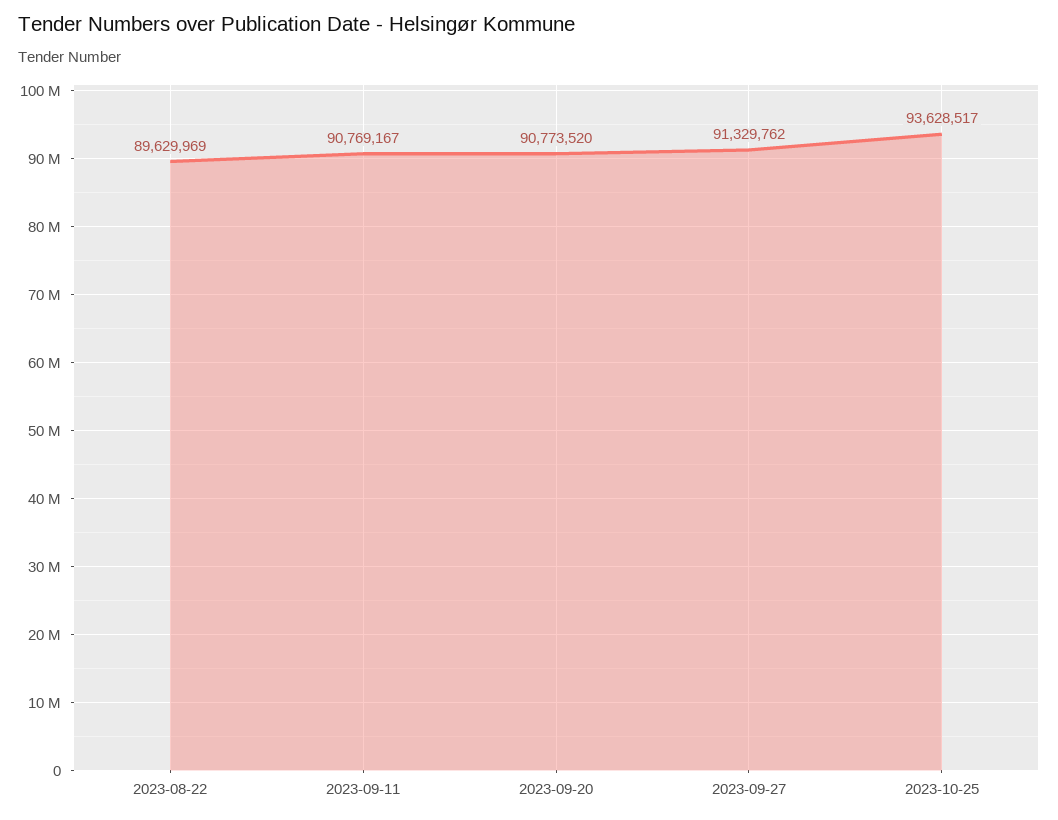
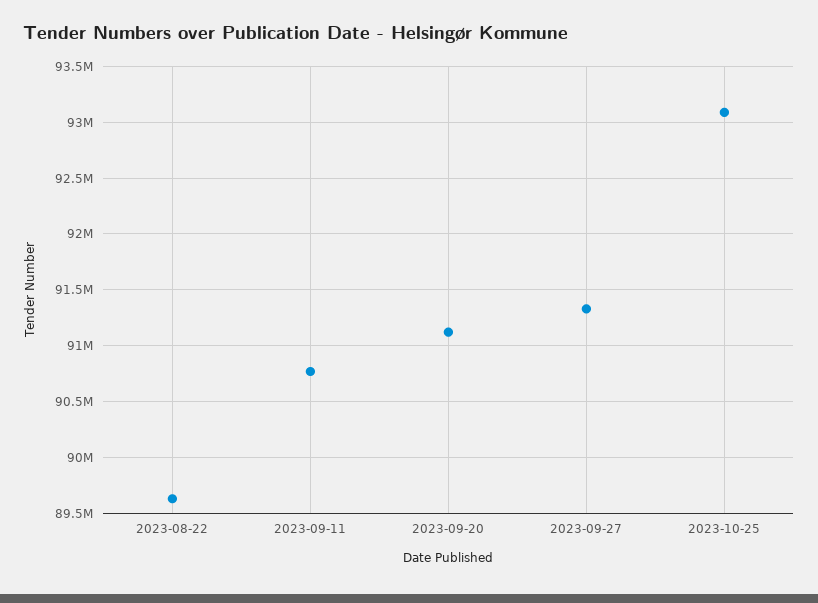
2023-09-20: 90773520 -> 91100000
2023-10-25: 93628517 -> 93100000

